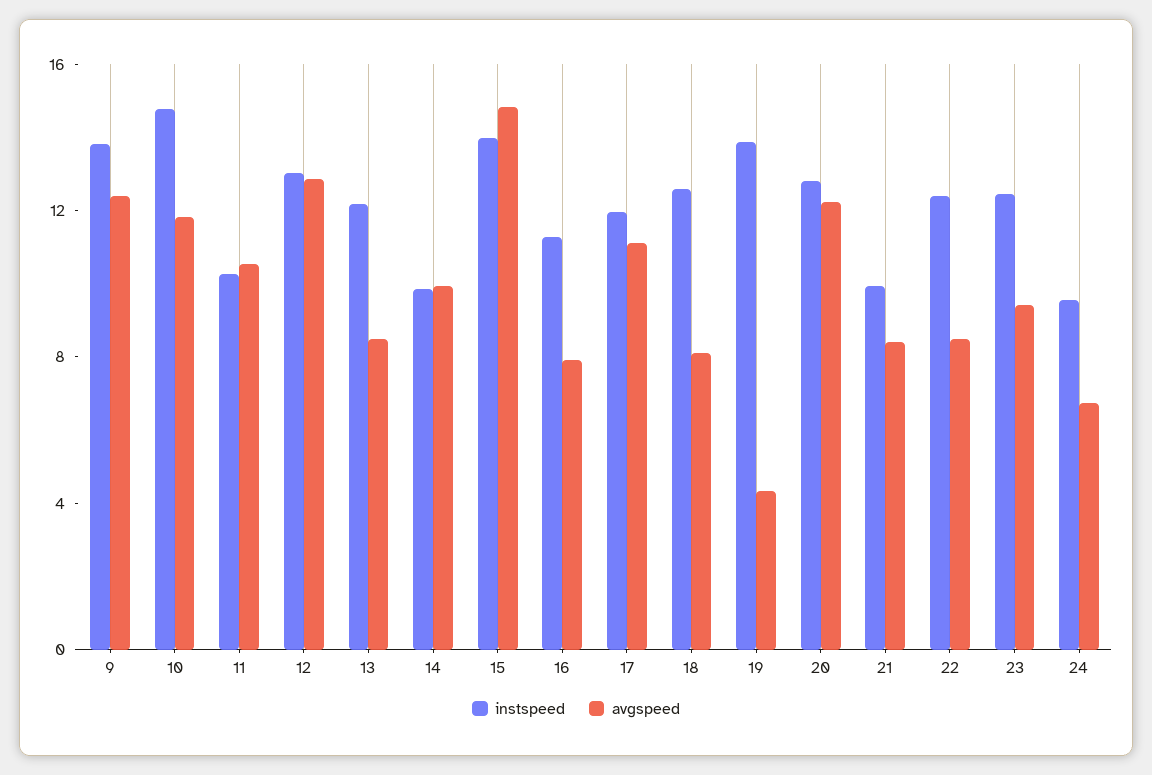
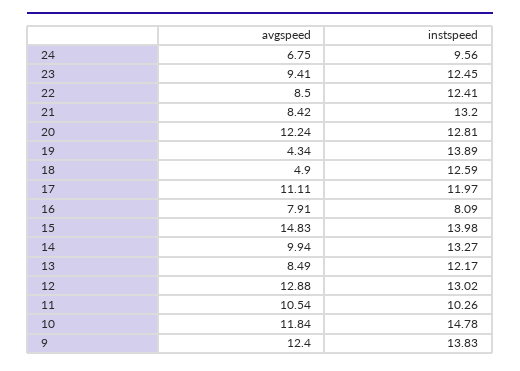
instspeed, 14: 10 -> 13.27
instspeed, 16: 11 -> 8.09
avgspeed, 18: 8 -> 4.9
instspeed, 21: 10 -> 13.2

